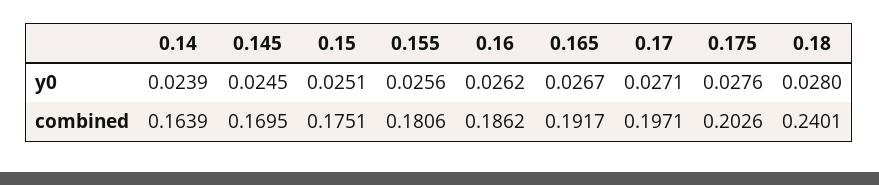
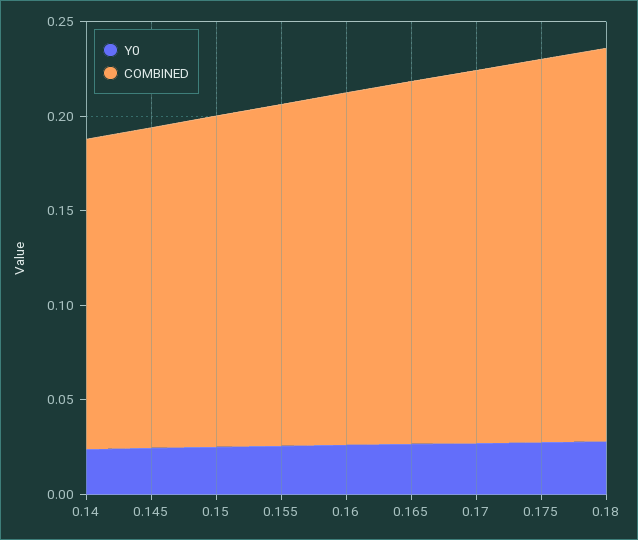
combined, 0.18: 0.2401 -> 0.21

